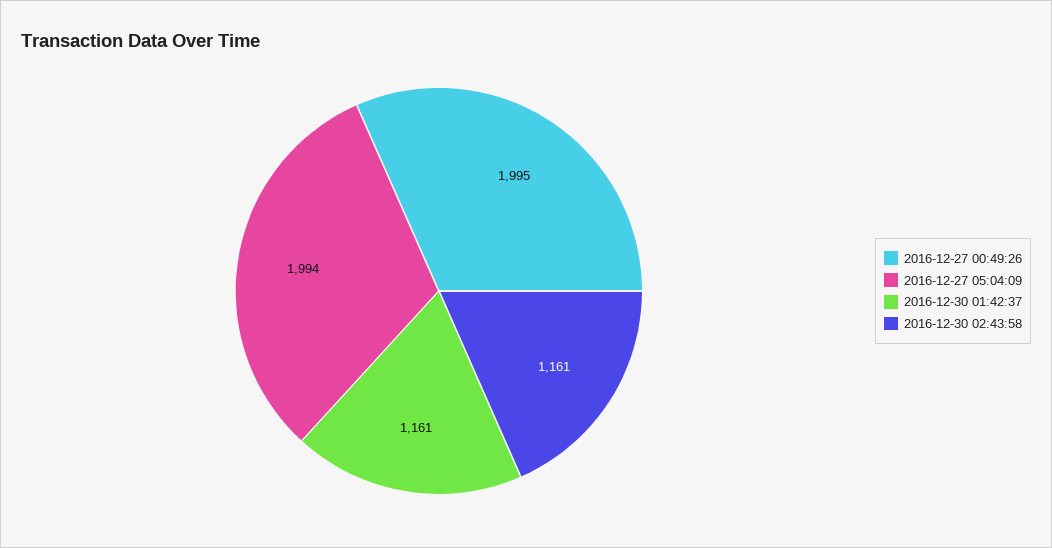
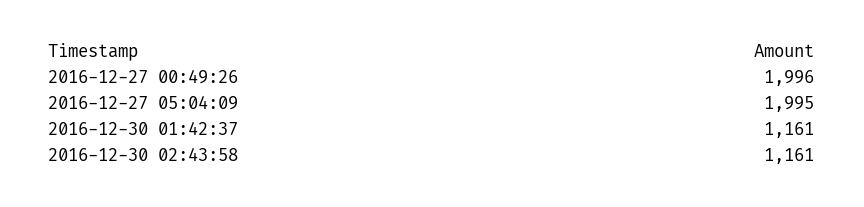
2016-12-27 00:49:26: 1995 -> 1996
2016-12-27 05:04:09: 1994 -> 1995

